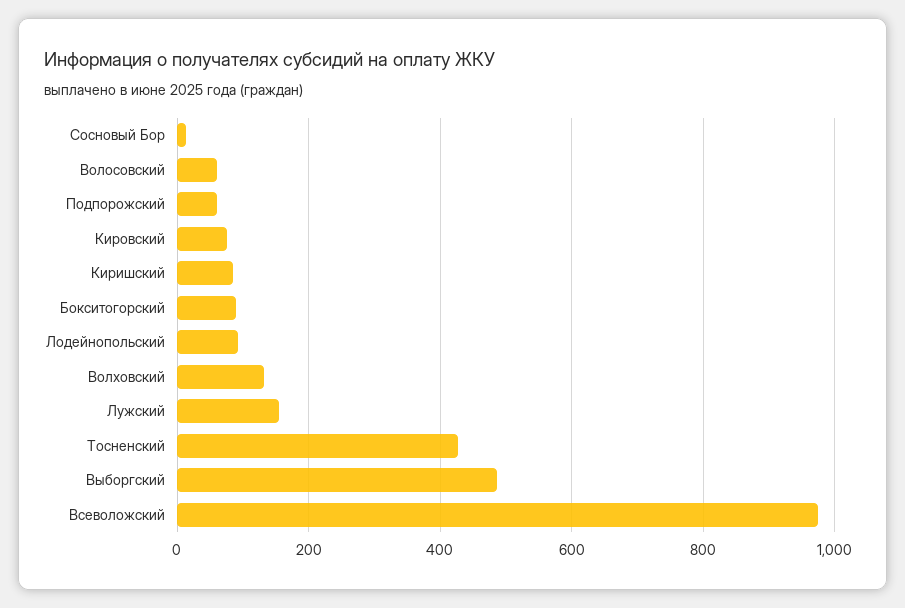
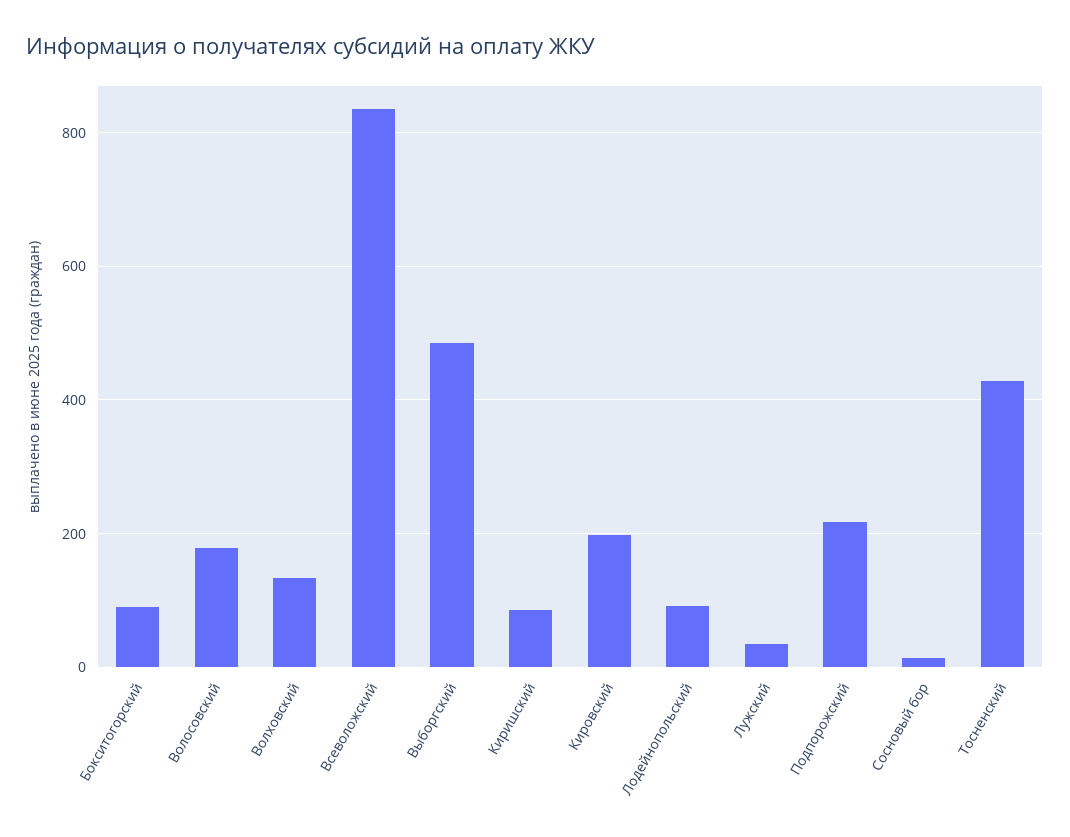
Волосовский: 60 -> 180
Подпорожский: 60 -> 220
Кировский: 80 -> 200
Лужский: 160 -> 40
Всеволожский: 980 -> 840

